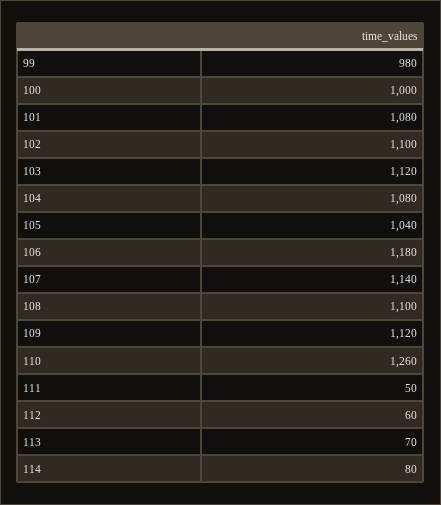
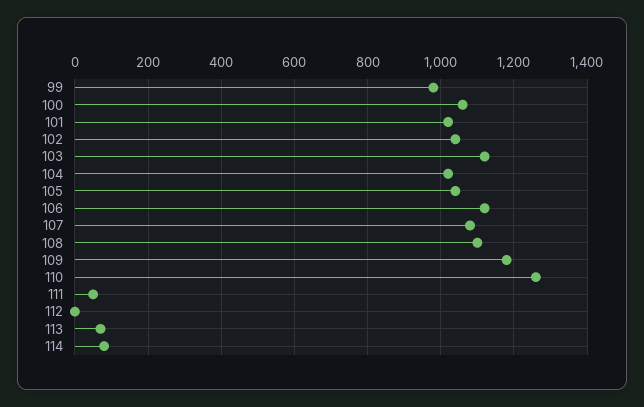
100: 1000 -> 1060
101: 1080 -> 1020
102: 1100 -> 1040
104: 1080 -> 1020
106: 1180 -> 1120
107: 1140 -> 1080
109: 1120 -> 1180
112: 60 -> 0

